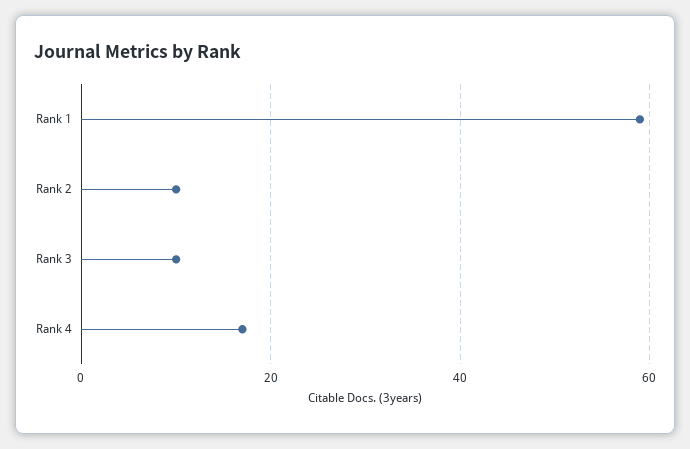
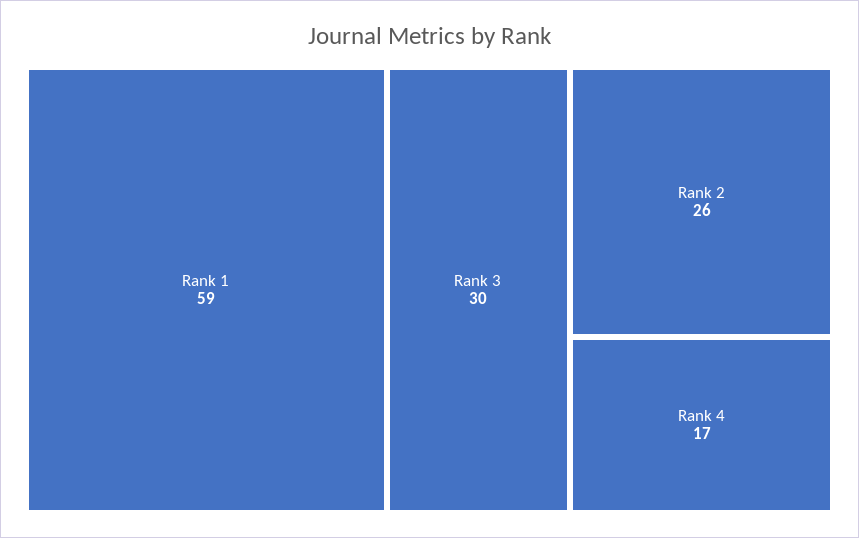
Rank 2: 10 -> 26
Rank 3: 10 -> 30

